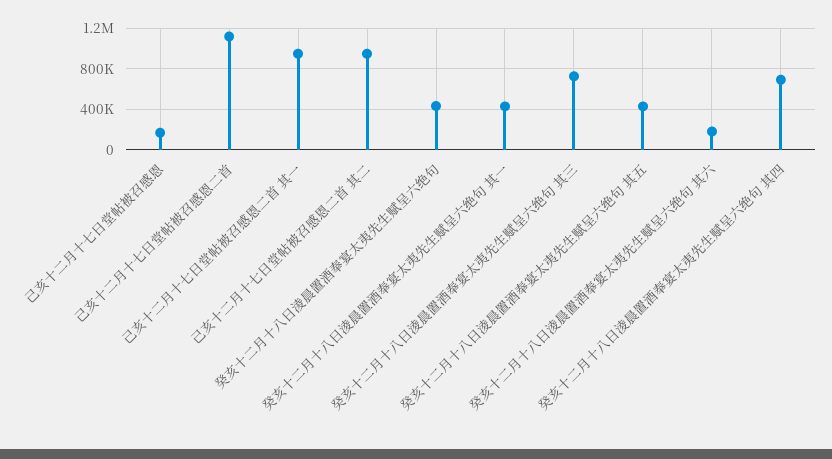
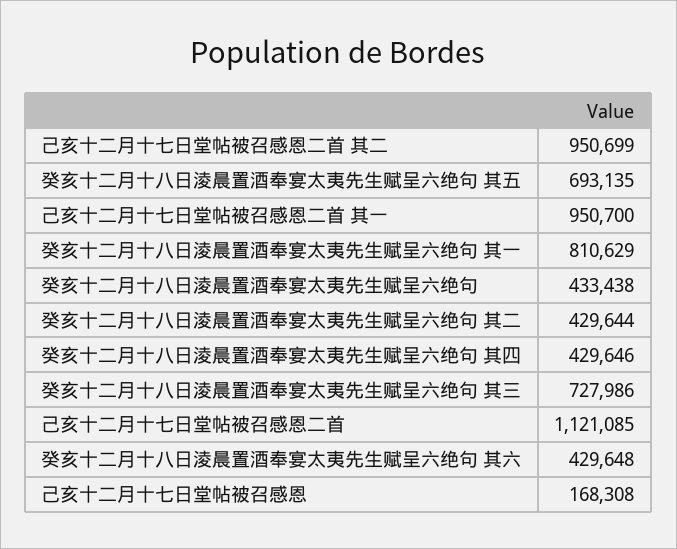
癸亥十二月十八日淩晨置酒奉宴太夷先生赋呈六绝句 其一: 400000 -> 810629
癸亥十二月十八日淩晨置酒奉宴太夷先生赋呈六绝句 其五: 400000 -> 693135
癸亥十二月十八日淩晨置酒奉宴太夷先生赋呈六绝句 其六: 200000 -> 429648
癸亥十二月十八日淩晨置酒奉宴太夷先生赋呈六绝句 其四: 700000 -> 429646
癸亥十二月十八日淩晨置酒奉宴太夷先生赋呈六绝句 其二: none -> 429644

